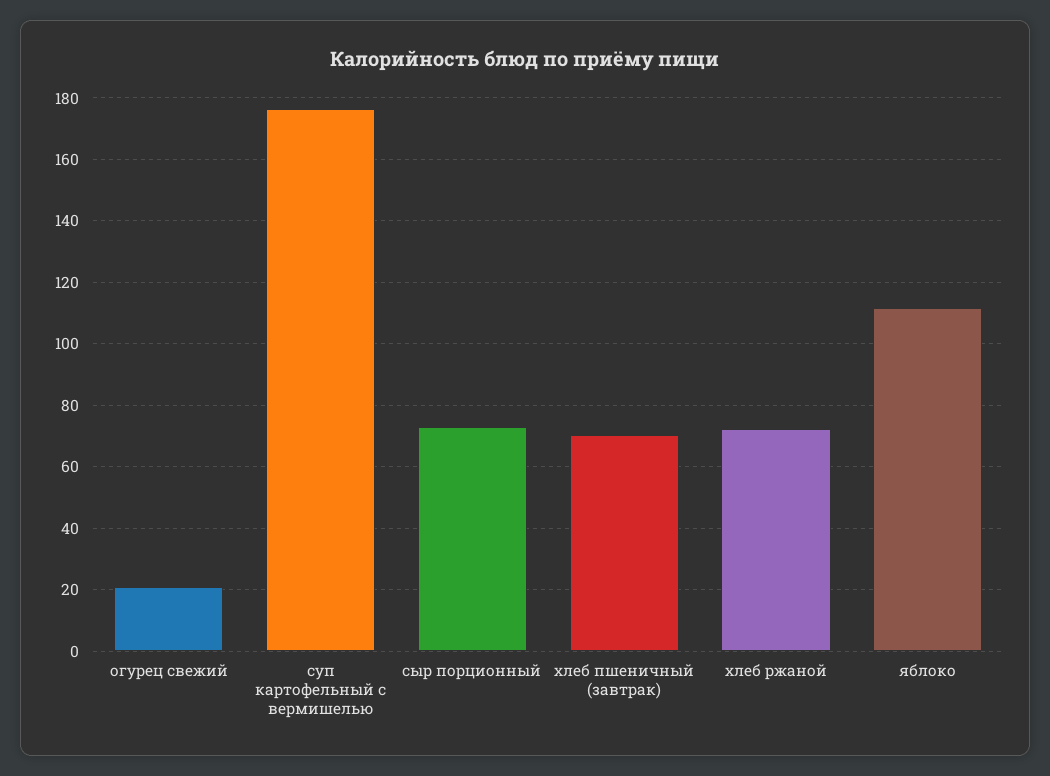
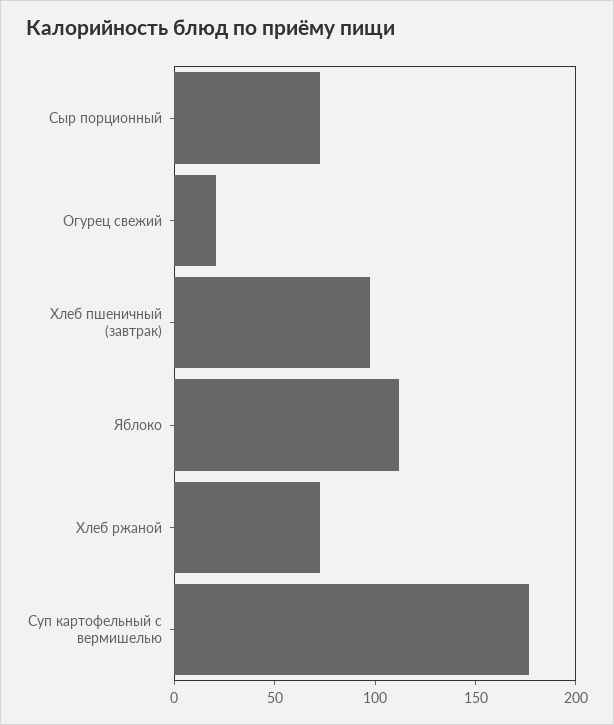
хлеб пшеничный (завтрак): 70 -> 100

